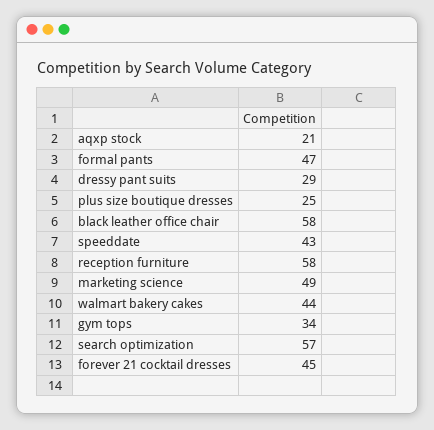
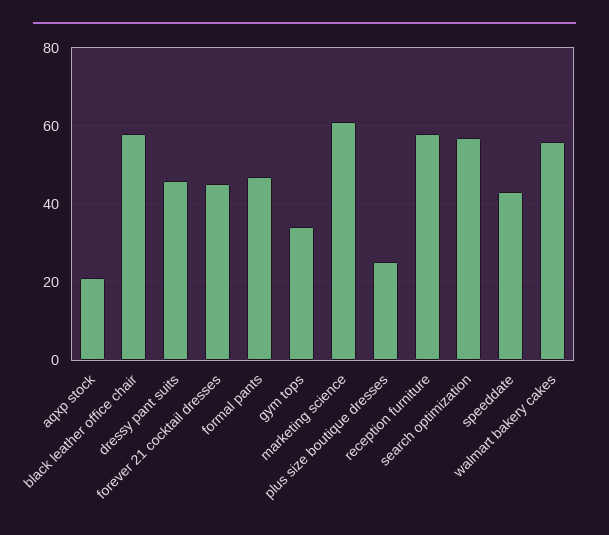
dressy pant suits: 29 -> 45
marketing science: 49 -> 60
walmart bakery cakes: 44 -> 55

